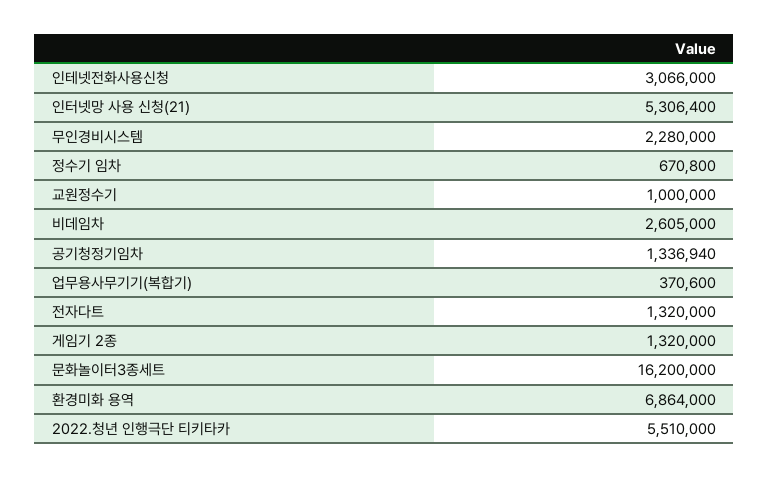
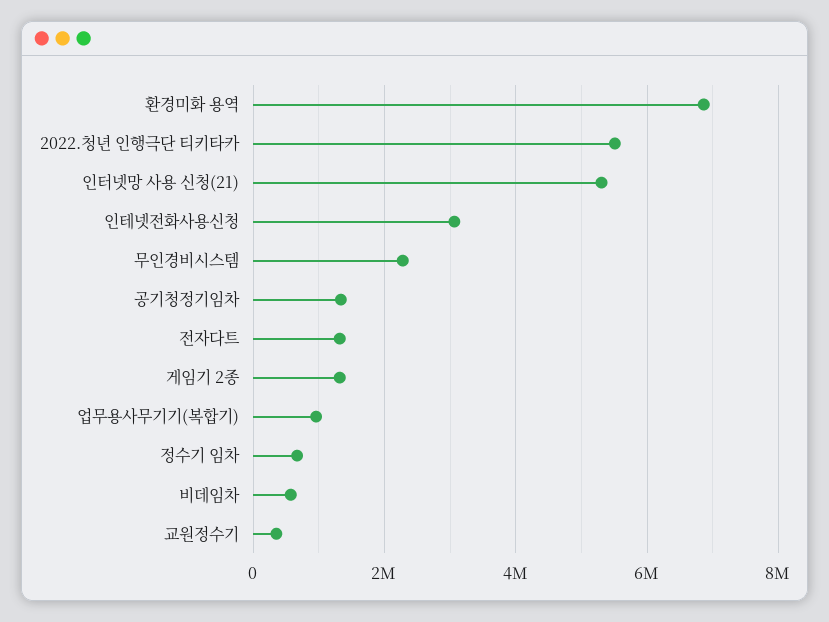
교원정수기: 1000000 -> 400000
비데임차: 2605000 -> 600000
업무용사무기기(복합기): 370600 -> 1000000
문화놀이터3종세트: 16200000 -> none

